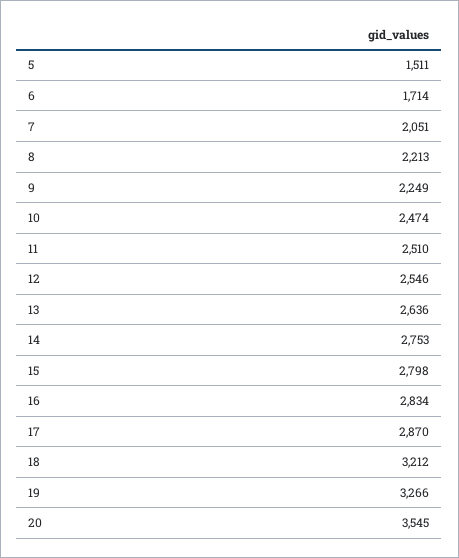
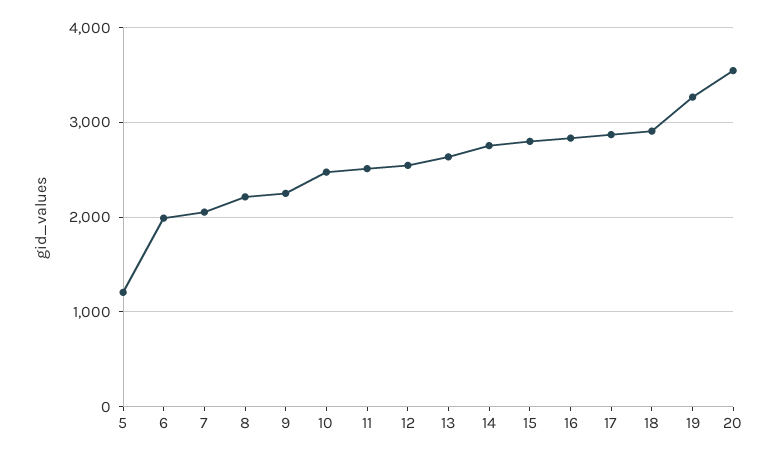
5: 1511 -> 1200
6: 1714 -> 2000
18: 3212 -> 2900

